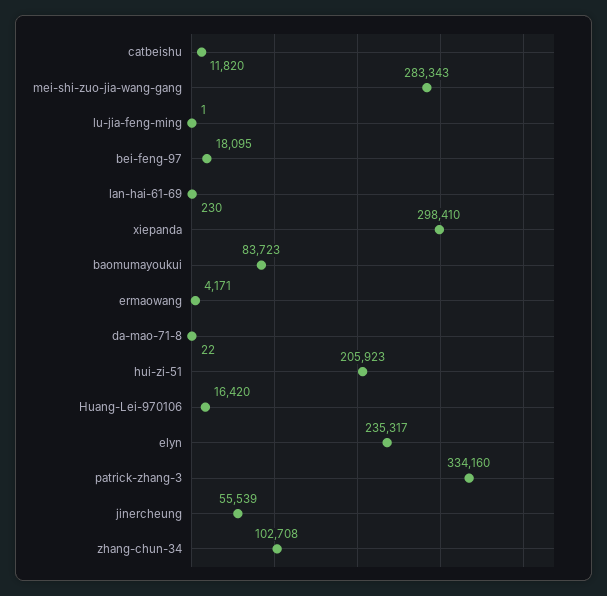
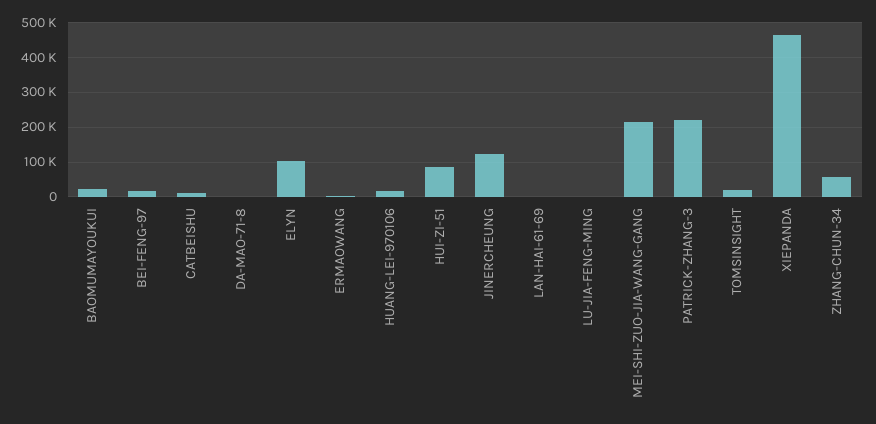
mei-shi-zuo-jia-wang-gang: 283343 -> 220000
xiepanda: 298410 -> 460000
baomumayoukui: 83723 -> 20000
hui-zi-51: 205923 -> 80000
elyn: 235317 -> 100000
patrick-zhang-3: 334160 -> 220000
jinercheung: 55539 -> 120000
zhang-chun-34: 102708 -> 60000
TOMSINSIGHT: none -> 20000

